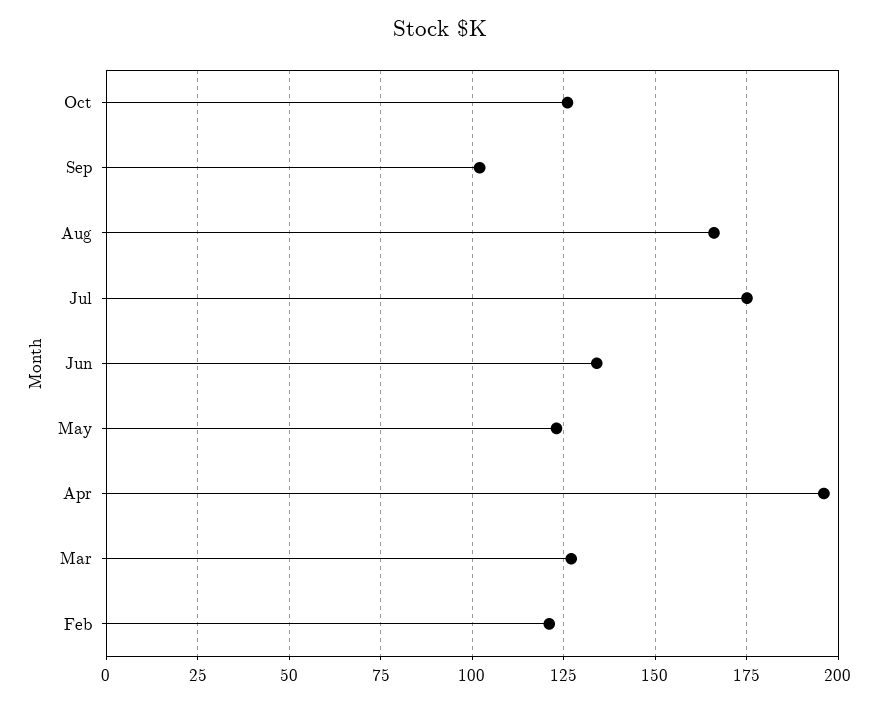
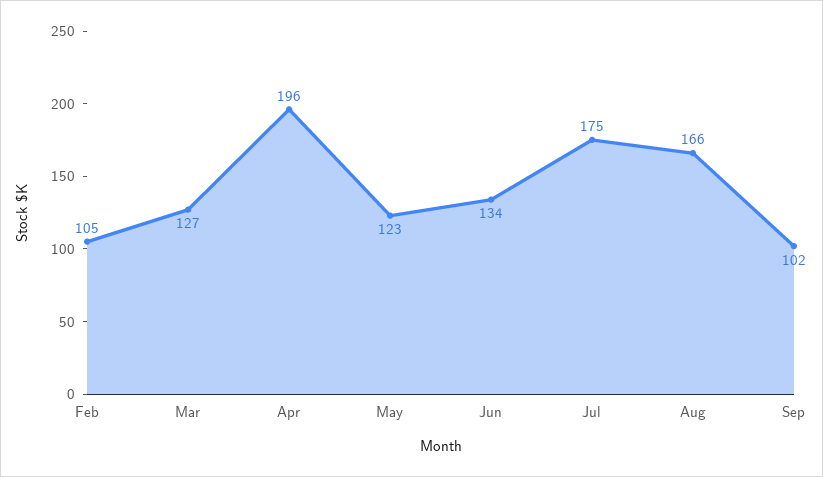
Oct: 125 -> none
Feb: 120 -> 105

